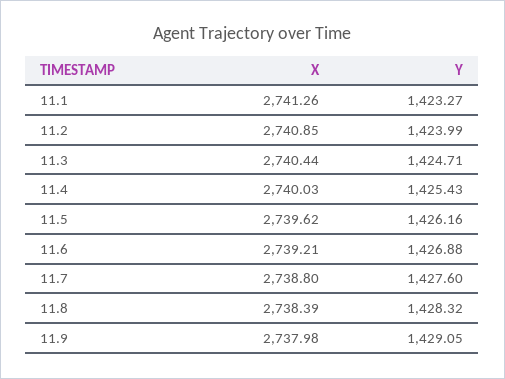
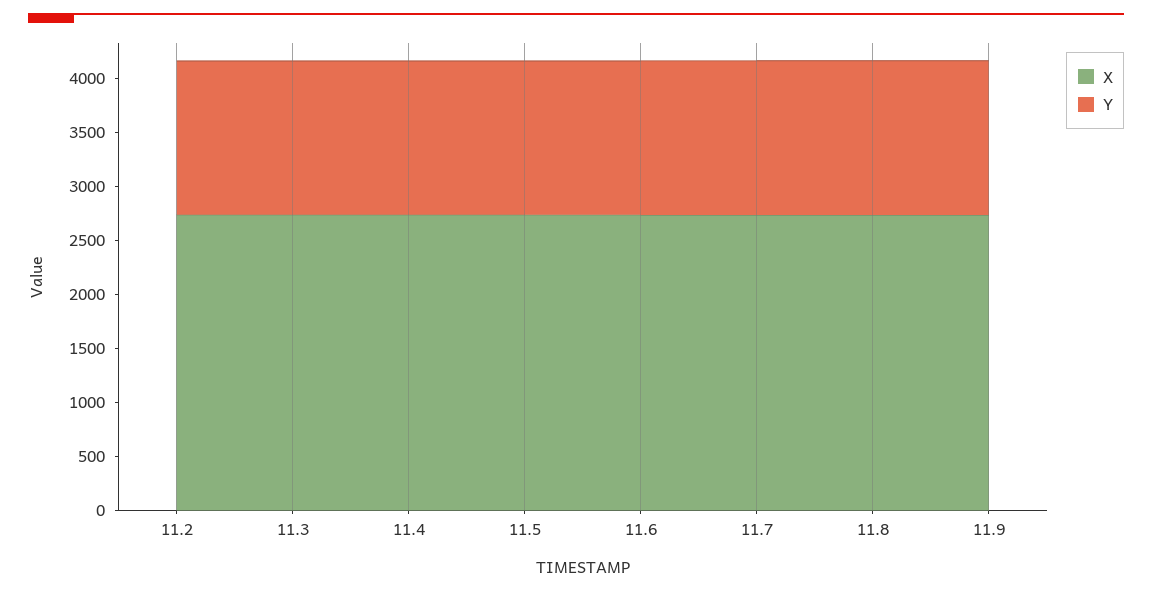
X, 11.1: 2741.26 -> none
Y, 11.1: 1423.27 -> none

